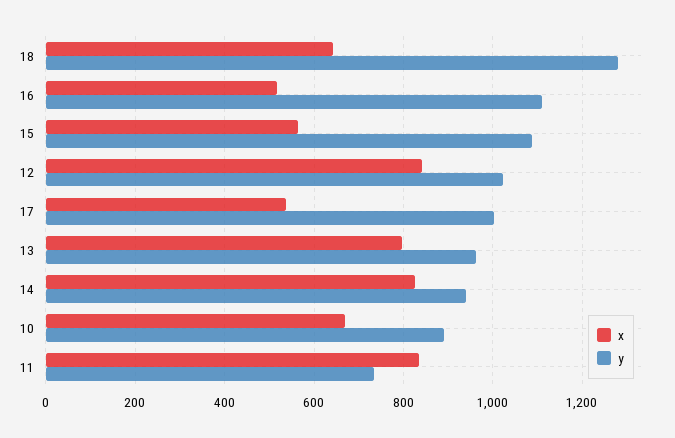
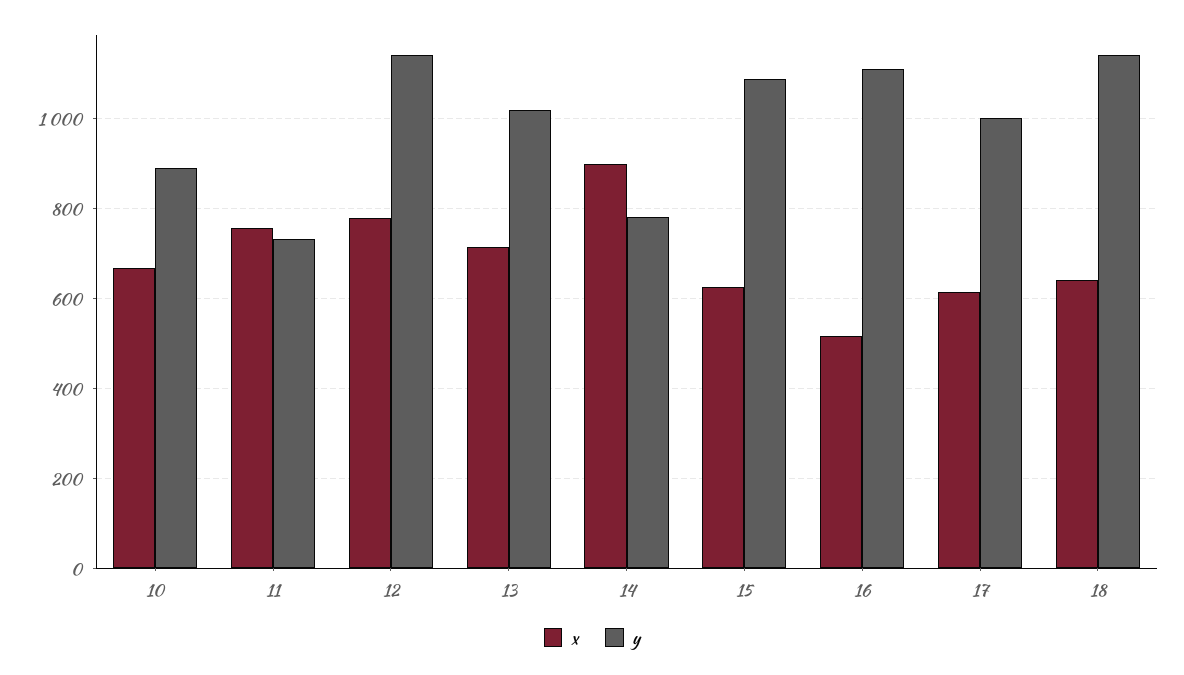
y, 18: 1280 -> 1140
x, 15: 560 -> 620
x, 12: 840 -> 780
y, 12: 1020 -> 1140
x, 17: 540 -> 620
x, 13: 800 -> 720
y, 13: 960 -> 1020
x, 14: 820 -> 900
y, 14: 940 -> 780
x, 11: 840 -> 760

